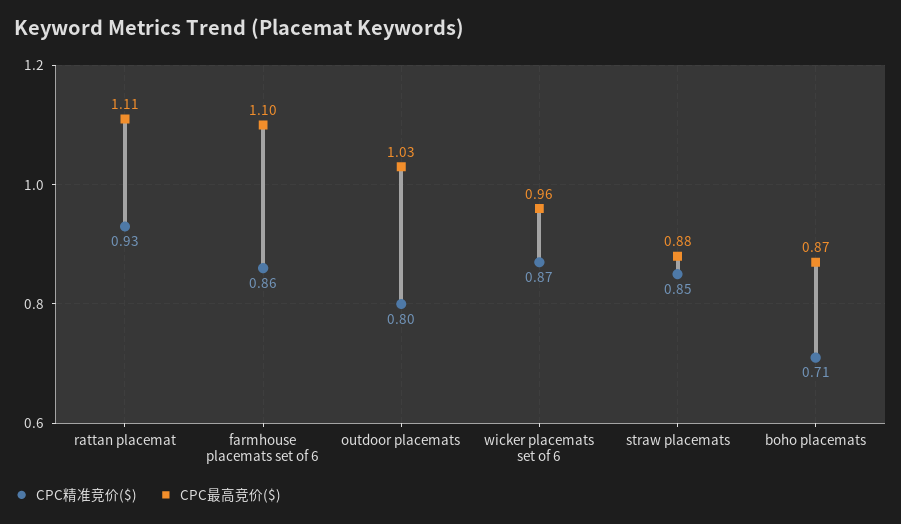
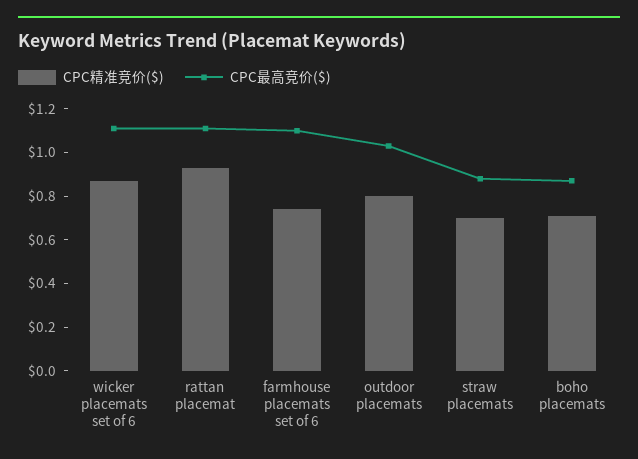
CPC精准竞价($), farmhouse placemats set of 6: 0.86 -> 0.75
CPC最高竞价($), wicker placemats set of 6: 0.96 -> 1.1
CPC精准竞价($), straw placemats: 0.85 -> 0.7

